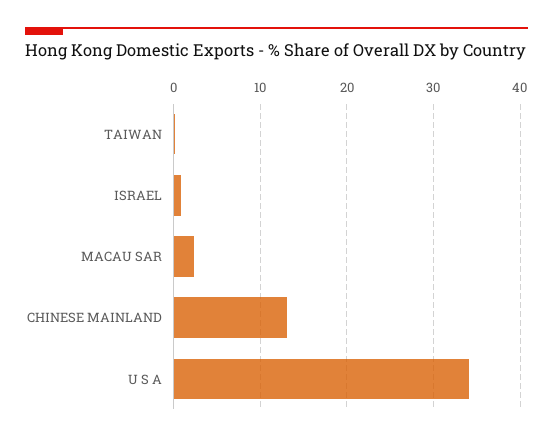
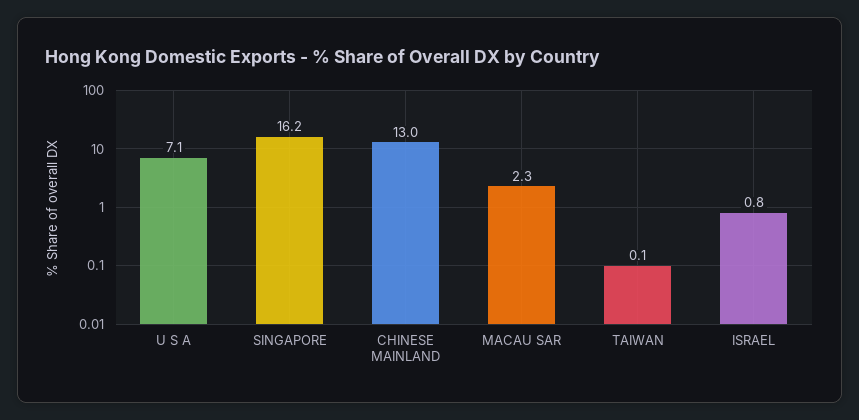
U S A: 34 -> 7.1
SINGAPORE: none -> 16.2

